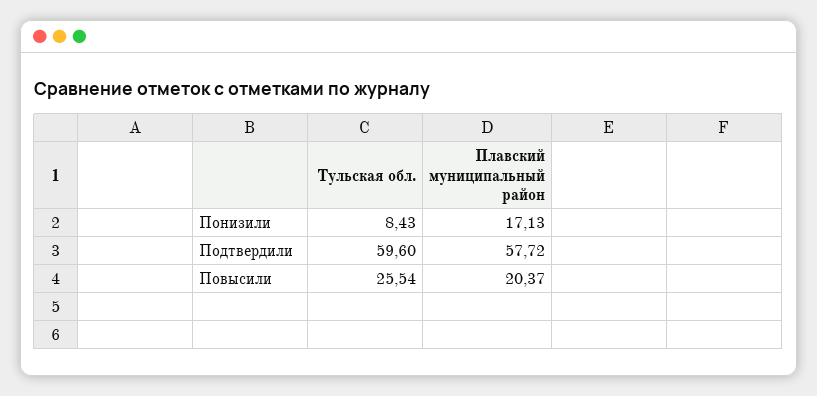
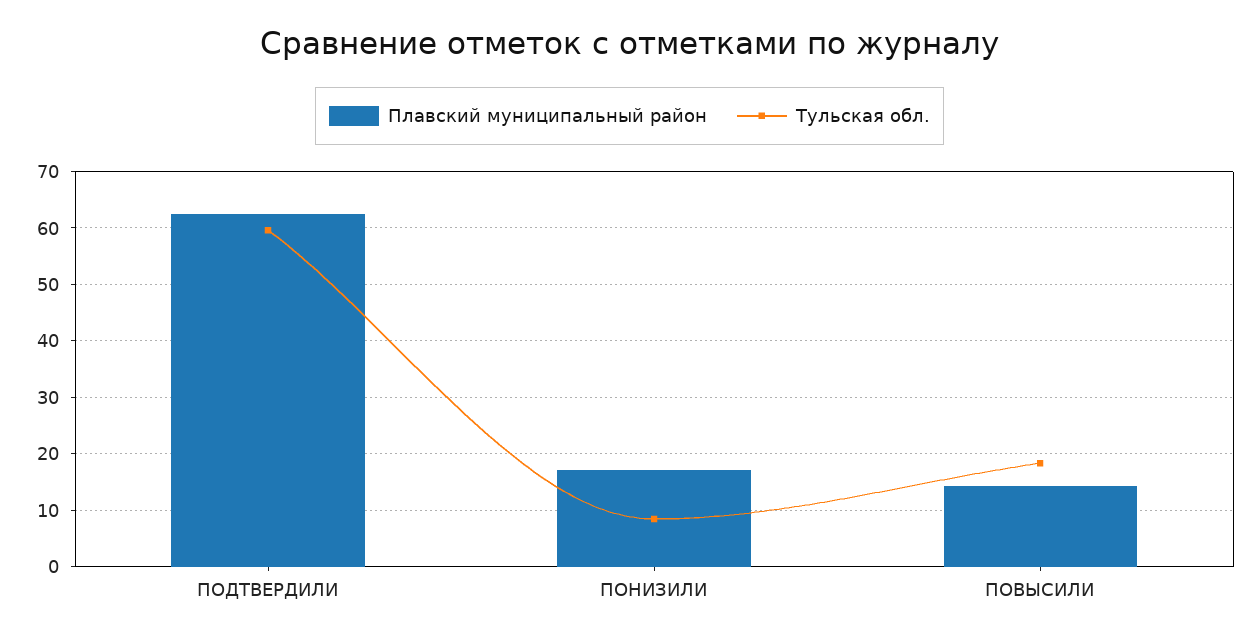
Плавский муниципальный район, Подтвердили: 57.72 -> 62
Тульская обл., Повысили: 25.54 -> 18
Плавский муниципальный район, Повысили: 20.37 -> 14

